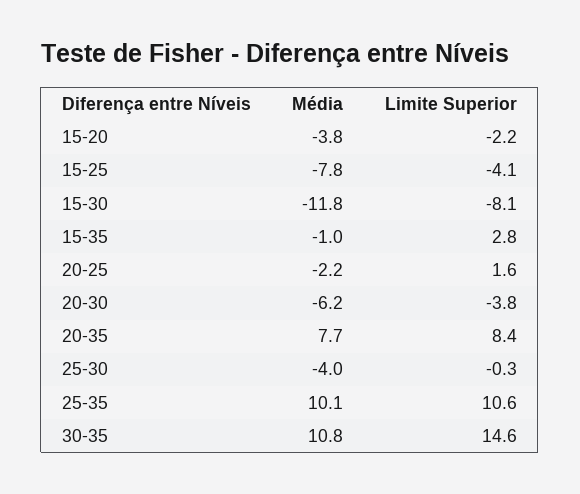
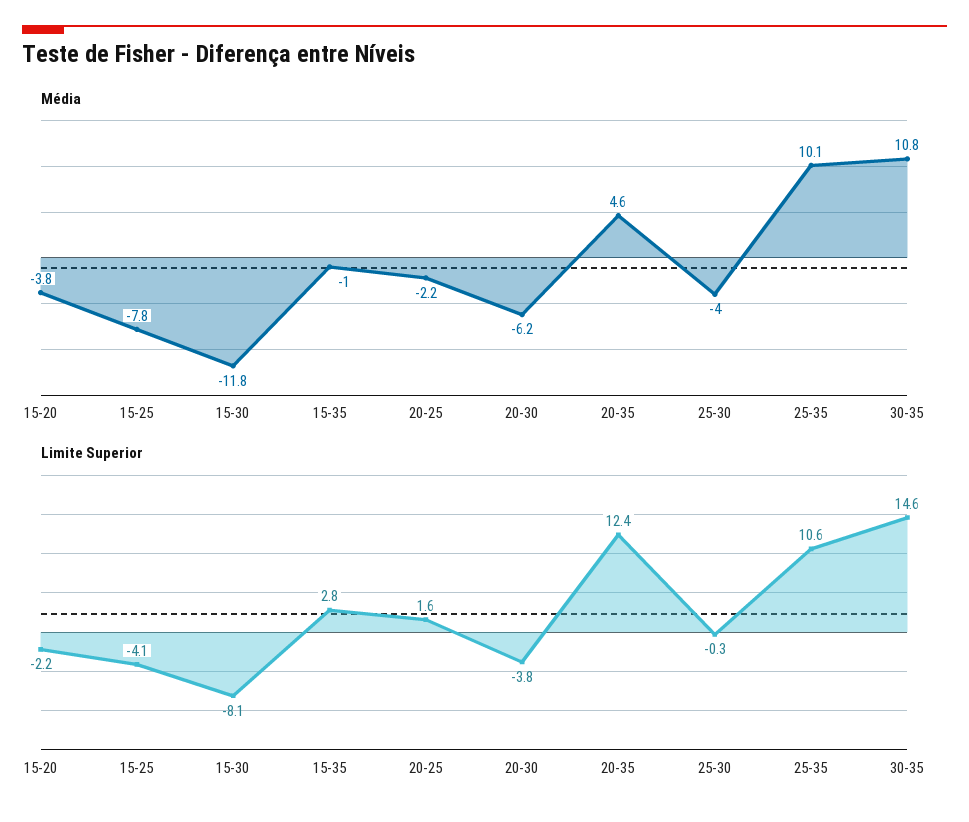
Média, 20-35: 7.7 -> 4.6
Limite Superior, 20-35: 8.4 -> 12.4

